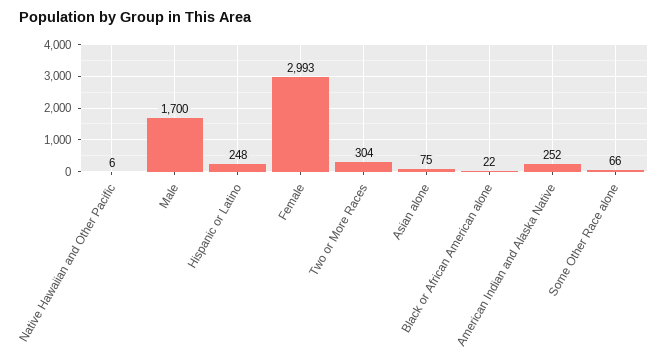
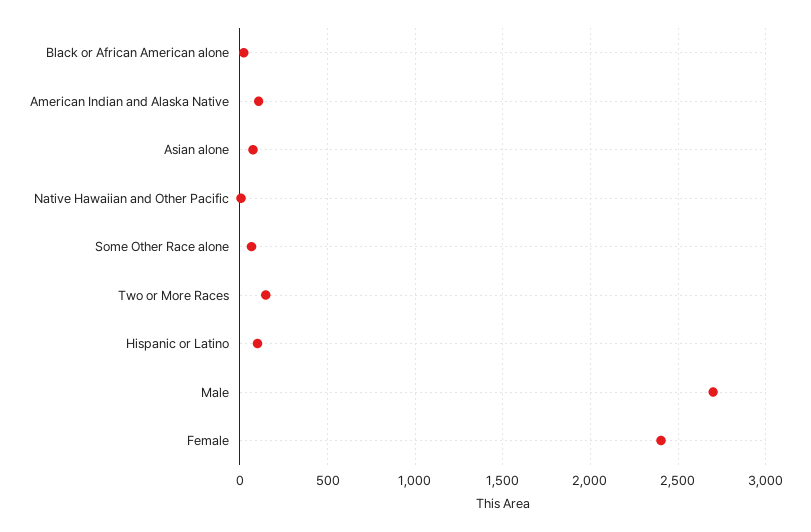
Male: 1700 -> 2700
Hispanic or Latino: 248 -> 100
Female: 2993 -> 2400
Two or More Races: 304 -> 150
American Indian and Alaska Native: 252 -> 100

